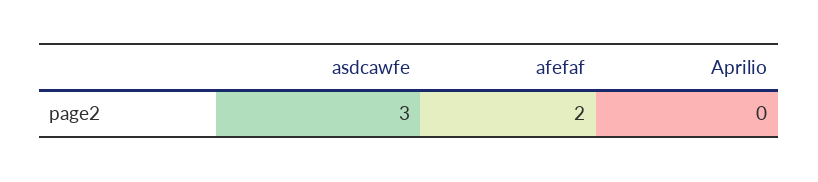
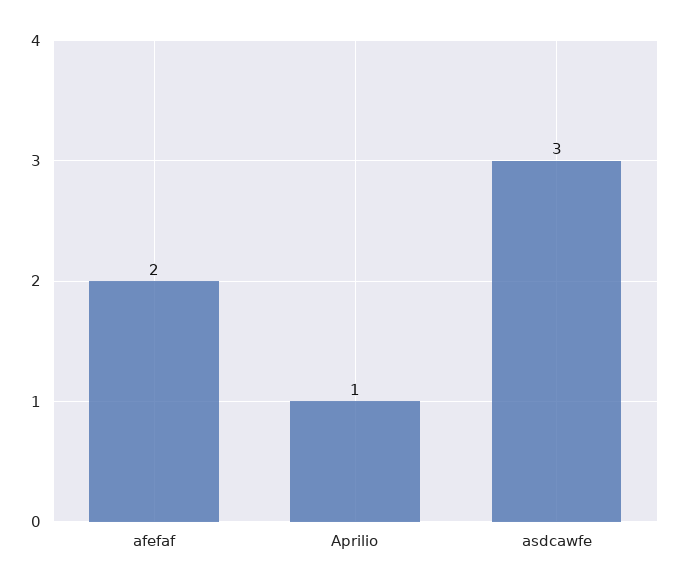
Aprilio: 0 -> 1

